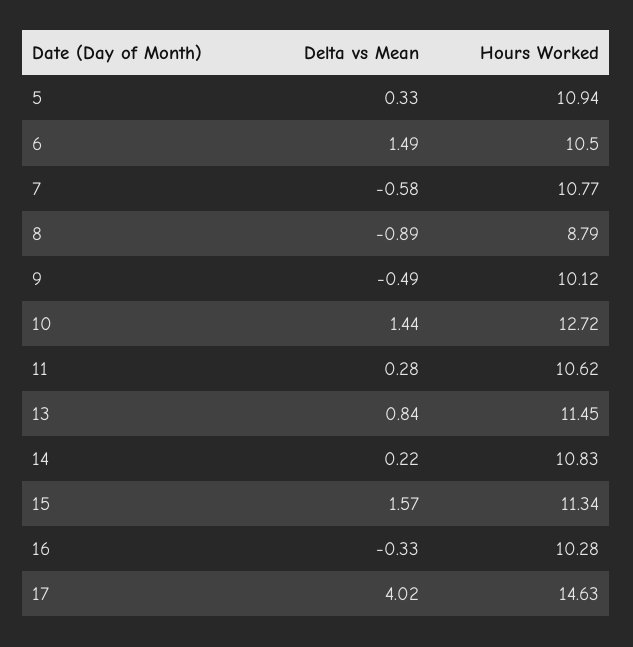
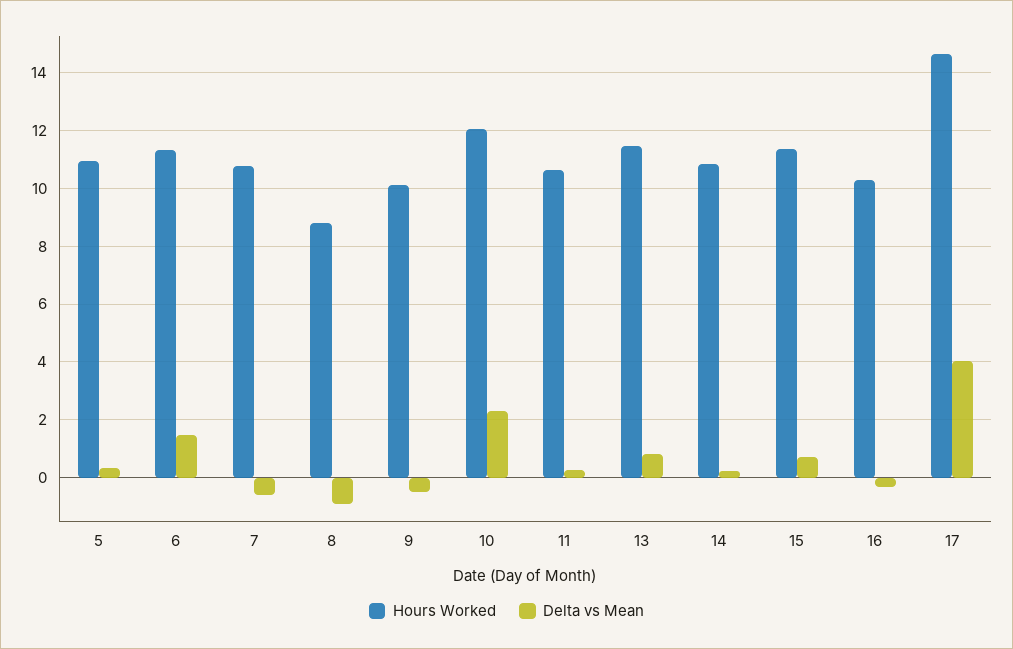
Hours Worked, 6: 10.5 -> 11.25
Delta vs Mean, 10: 1.44 -> 2.25
Hours Worked, 10: 12.72 -> 12
Delta vs Mean, 15: 1.57 -> 0.75

